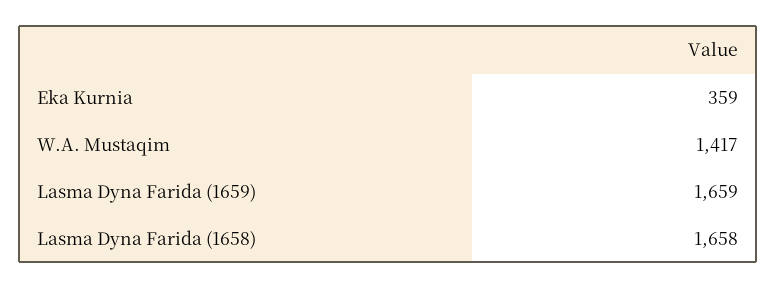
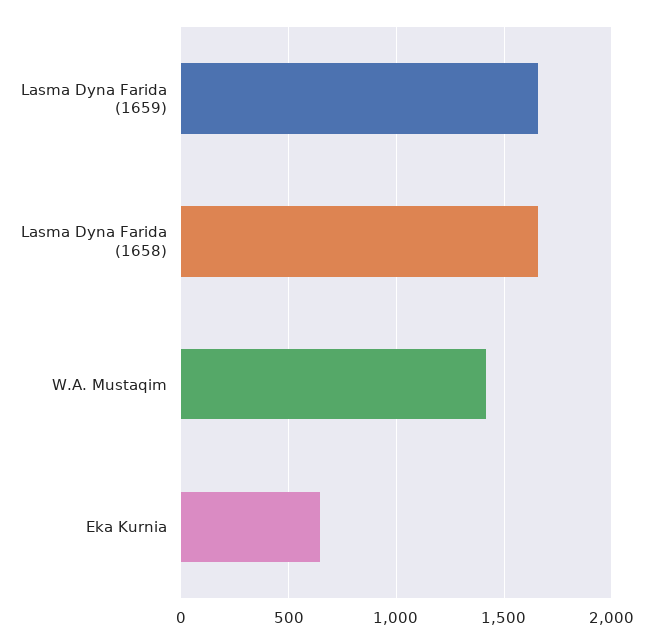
Eka Kurnia: 359 -> 650

